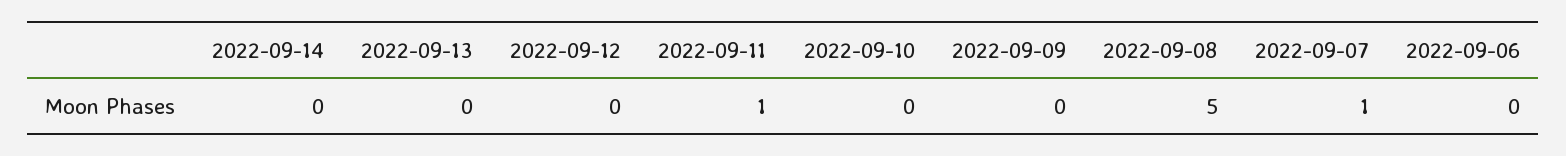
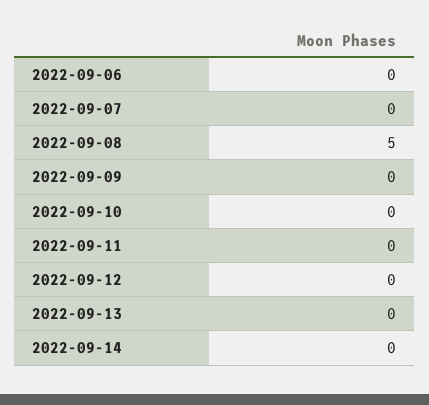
2022-09-11: 1 -> 0
2022-09-07: 1 -> 0

